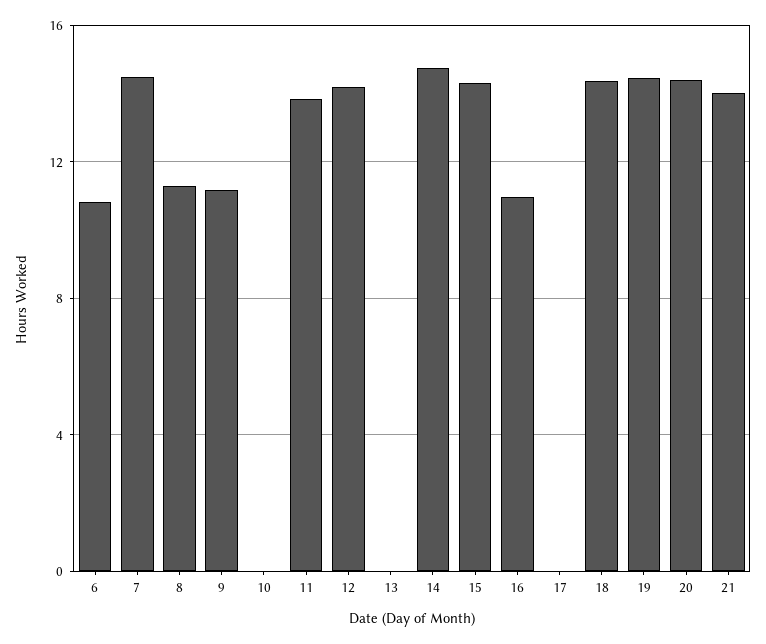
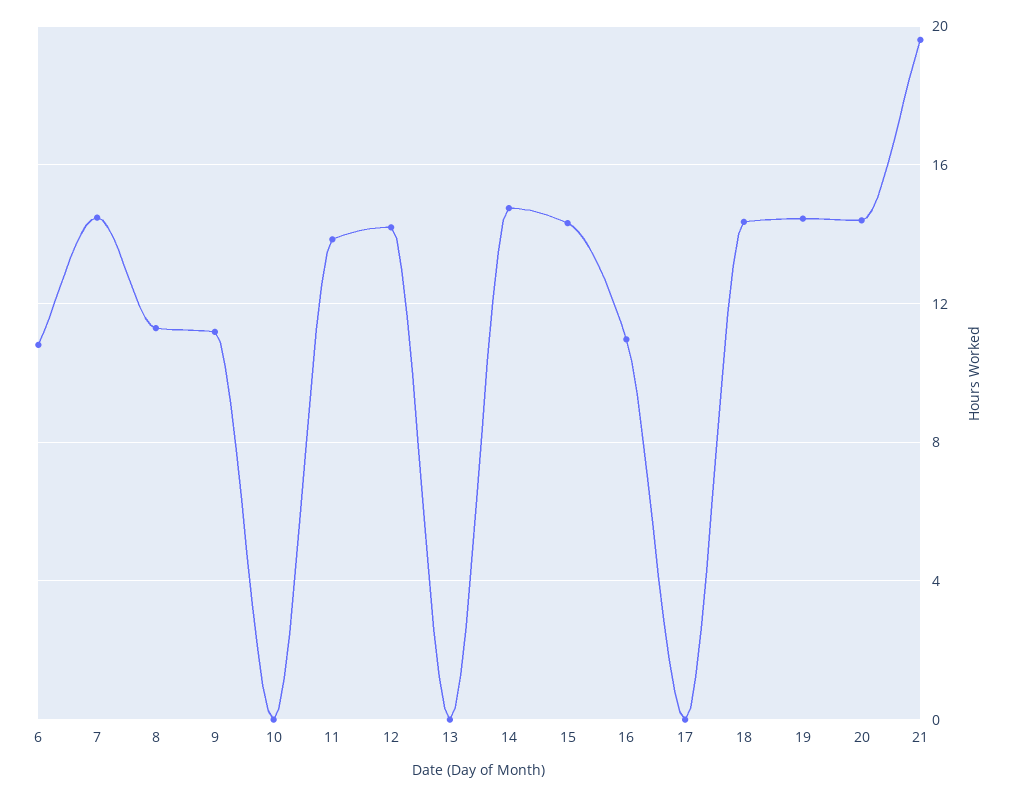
21: 14 -> 19.5

